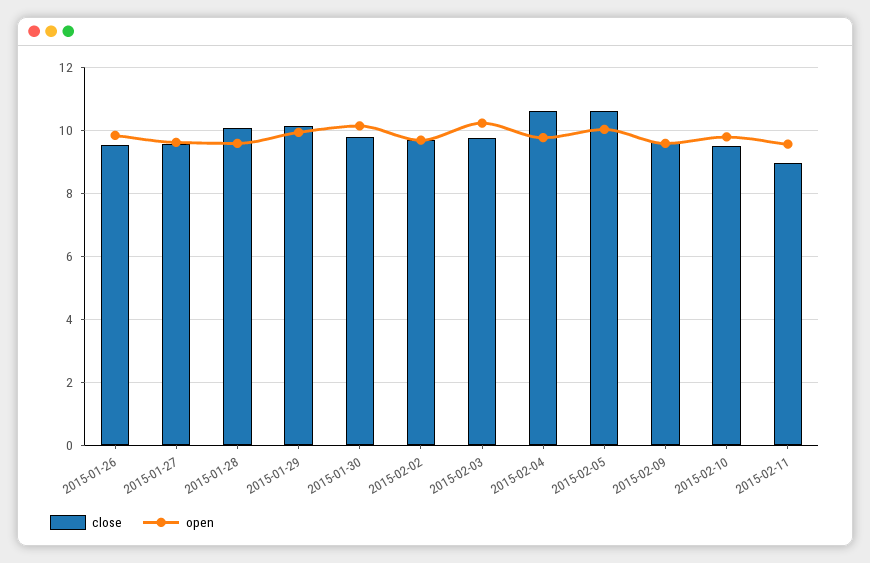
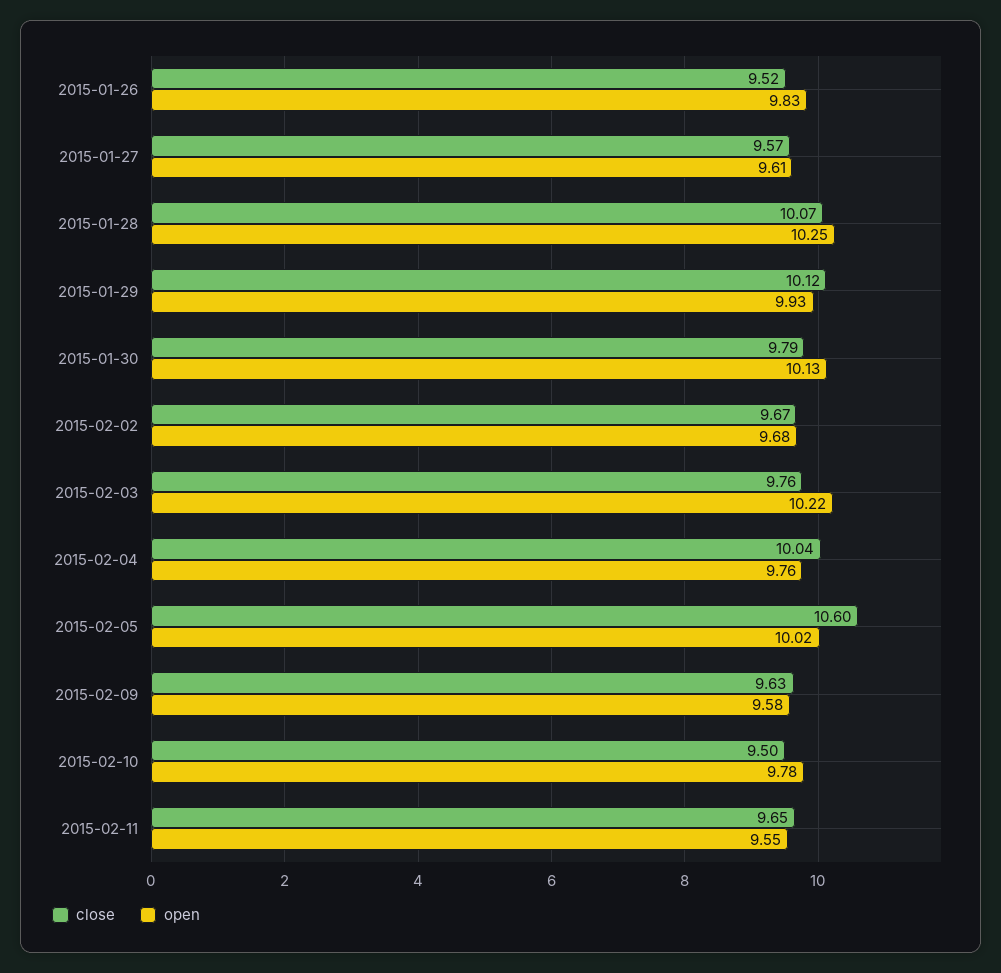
open, 2015-01-28: 9.6 -> 10.25
close, 2015-02-04: 10.6 -> 10.04
close, 2015-02-11: 9 -> 9.65

